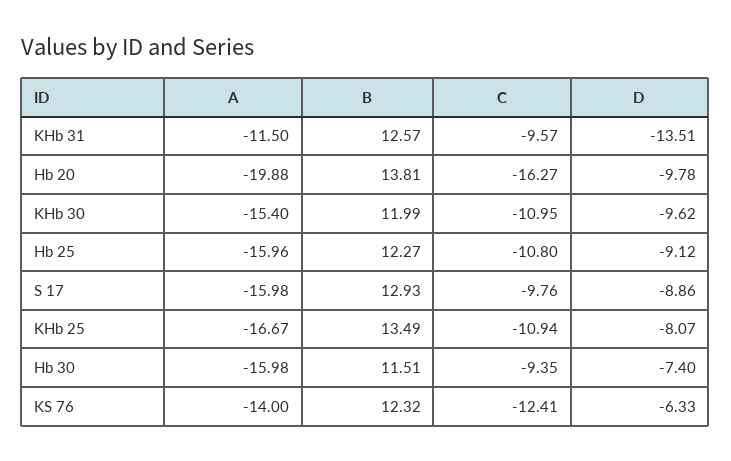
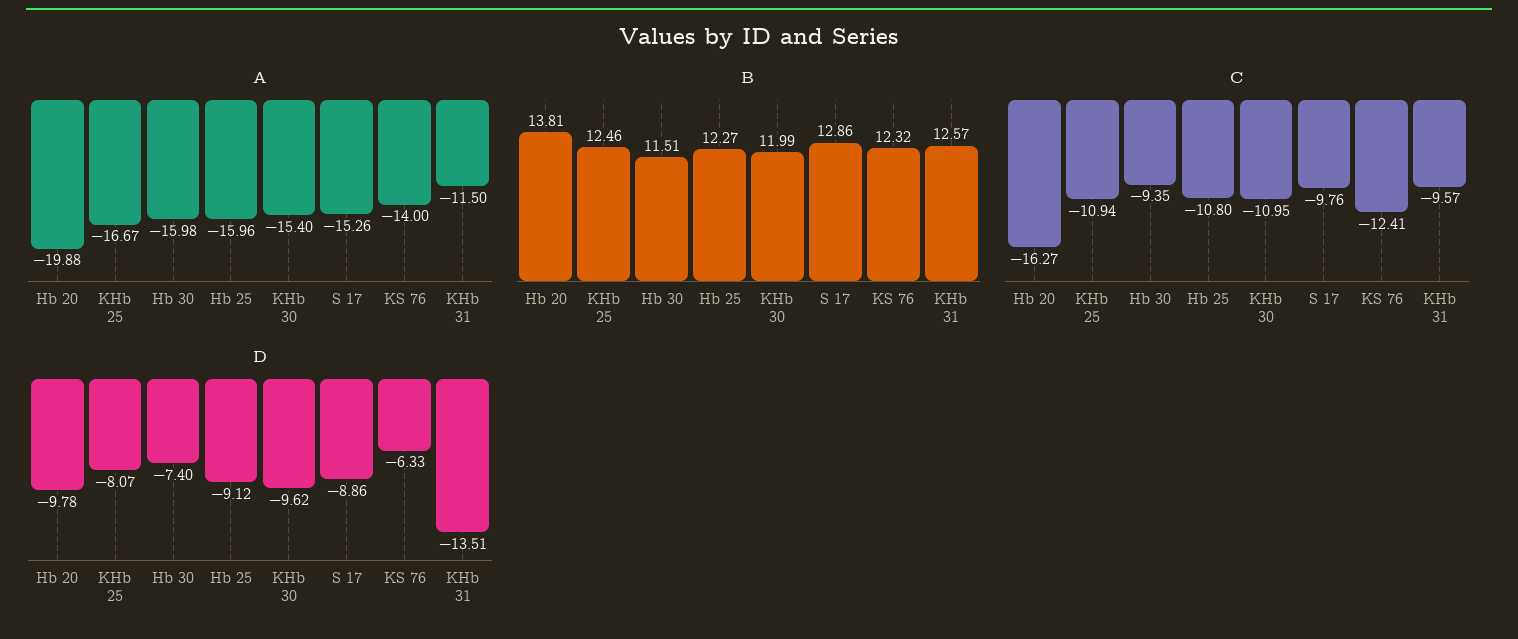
A, S 17: -15.98 -> -15.26
B, S 17: 12.93 -> 12.86
B, KHb 25: 13.49 -> 12.46

